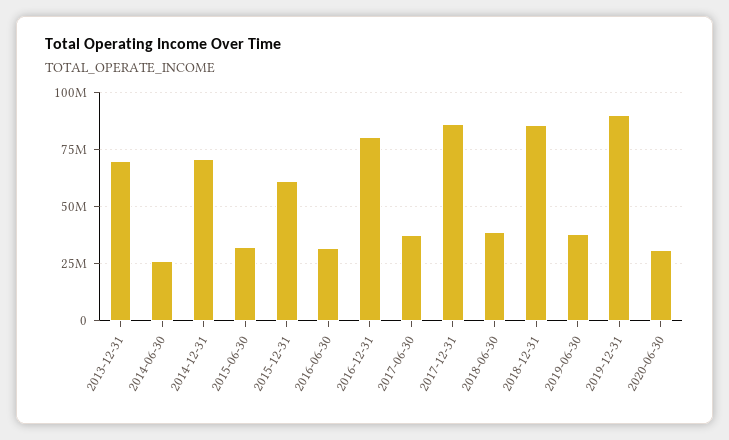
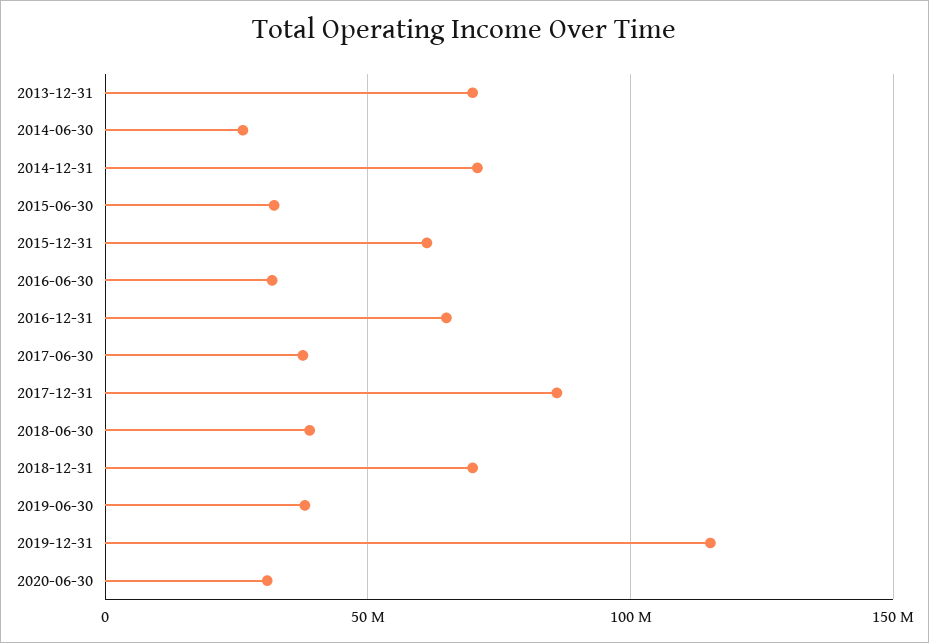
2016-12-31: 80000000 -> 65000000
2018-12-31: 85000000 -> 70000000
2019-12-31: 90000000 -> 115000000

